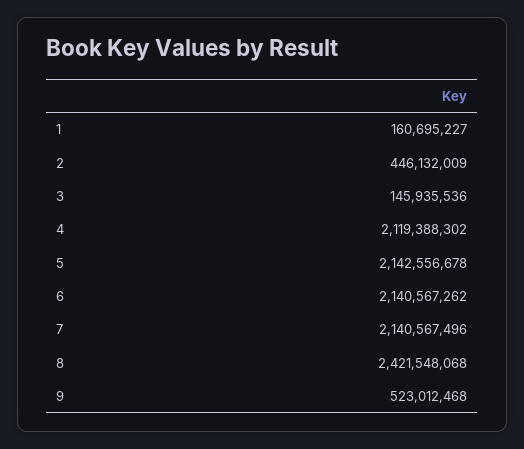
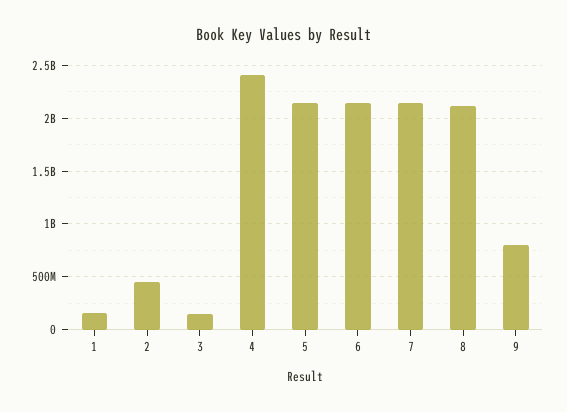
4: 2119388302 -> 2400000000
8: 2421548068 -> 2100000000
9: 523012468 -> 800000000

